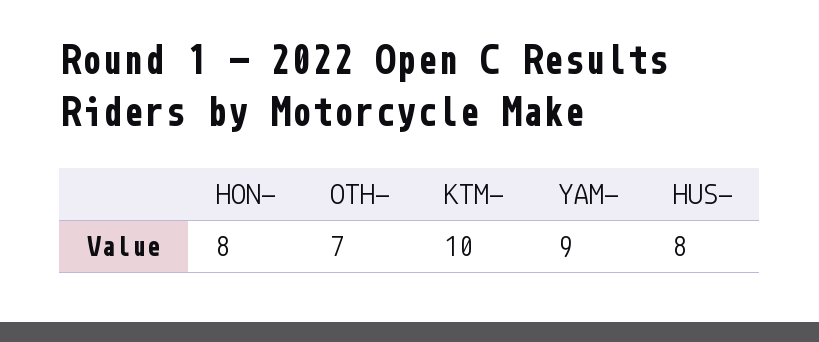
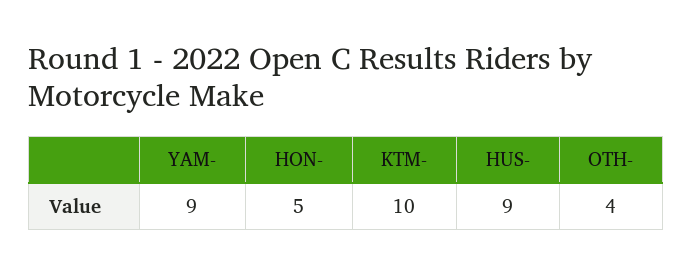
HON-: 8 -> 5
OTH-: 7 -> 4
HUS-: 8 -> 9

